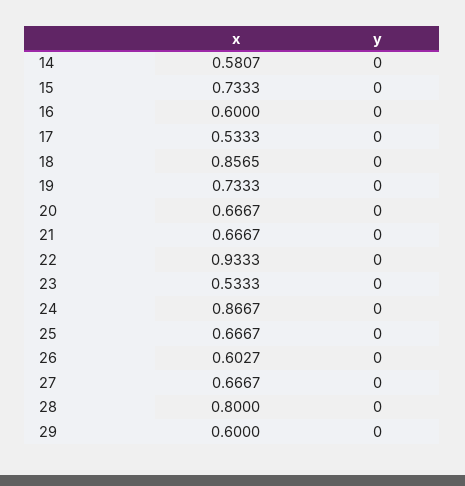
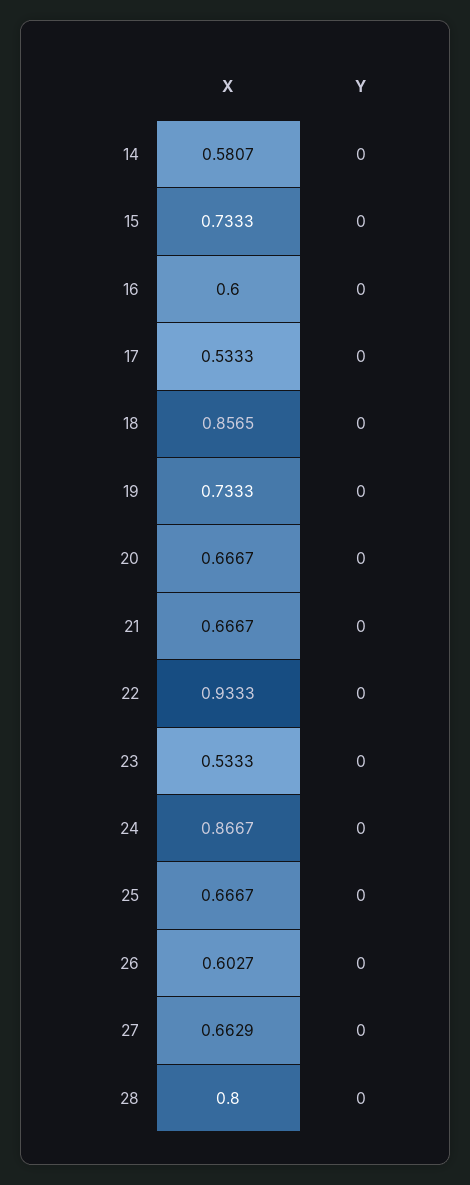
x, 27: 0.6667 -> 0.6629
x, 29: 0.6 -> none
y, 29: 0 -> none

